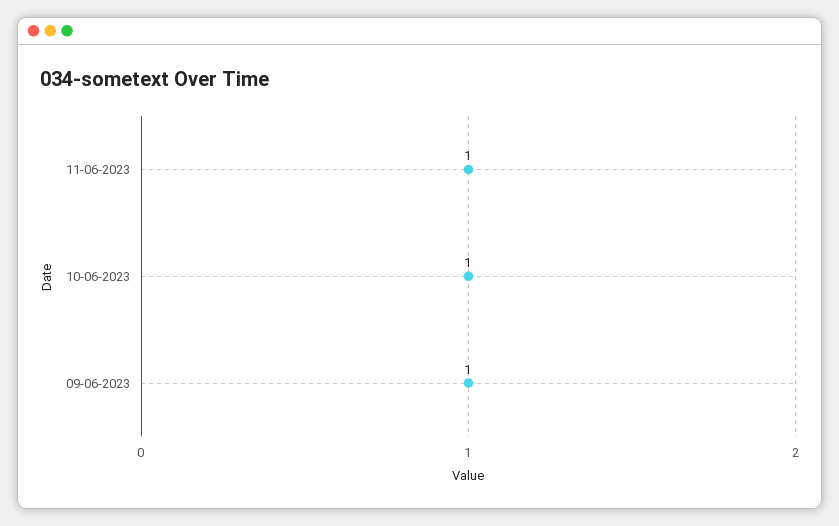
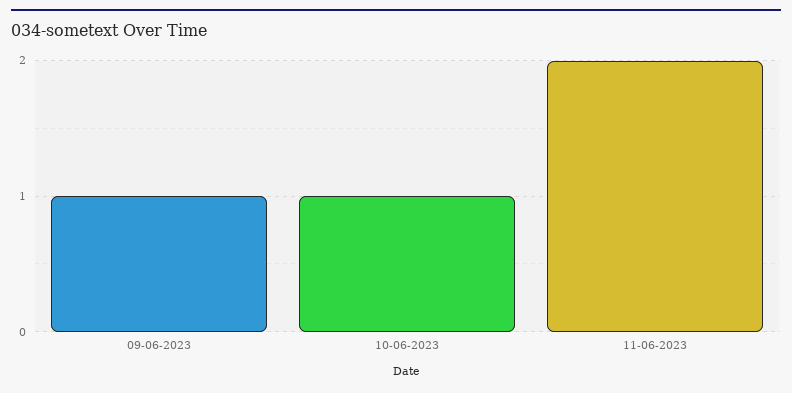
11-06-2023: 1 -> 2

